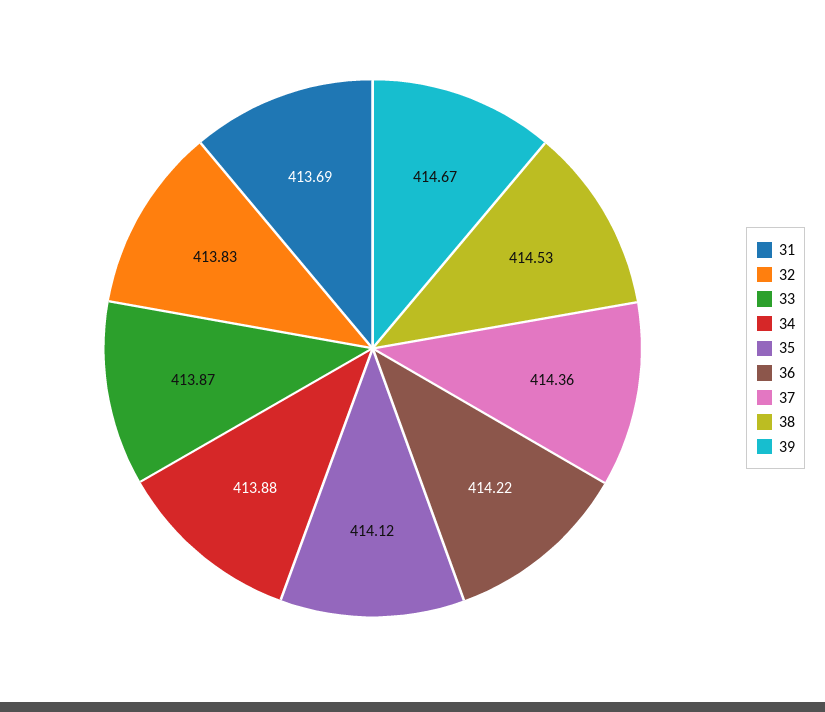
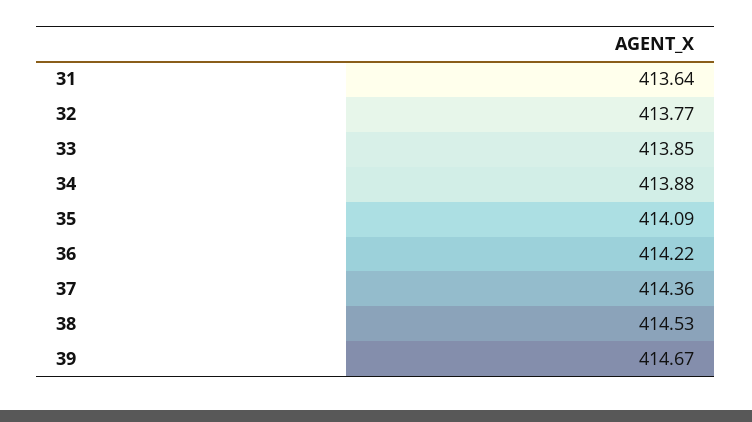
31: 413.69 -> 413.64
32: 413.83 -> 413.77
33: 413.87 -> 413.85
35: 414.12 -> 414.09

